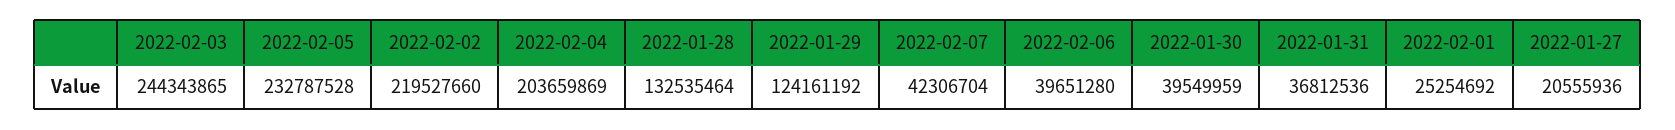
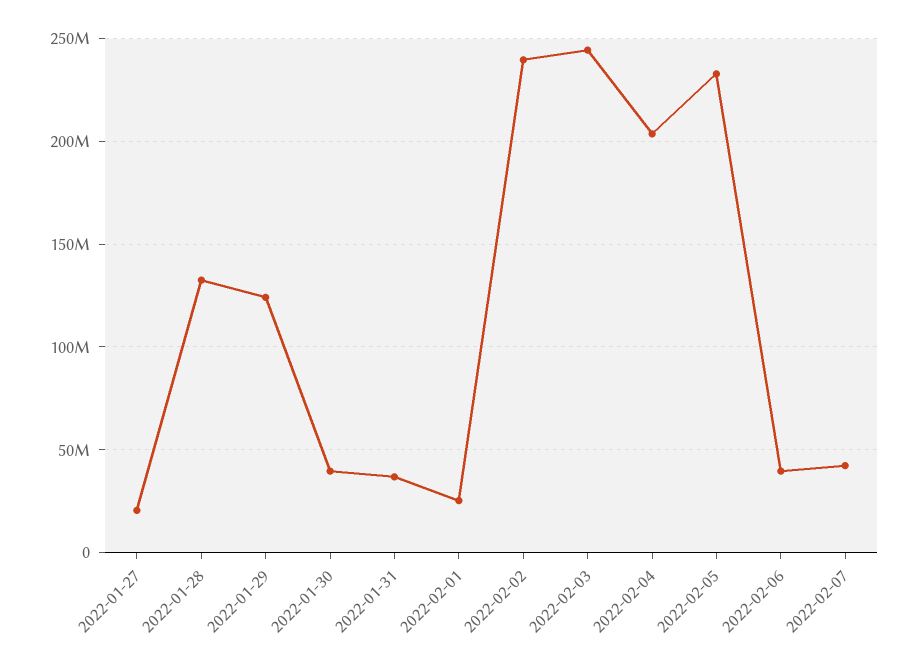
2022-02-02: 219527660 -> 240000000

